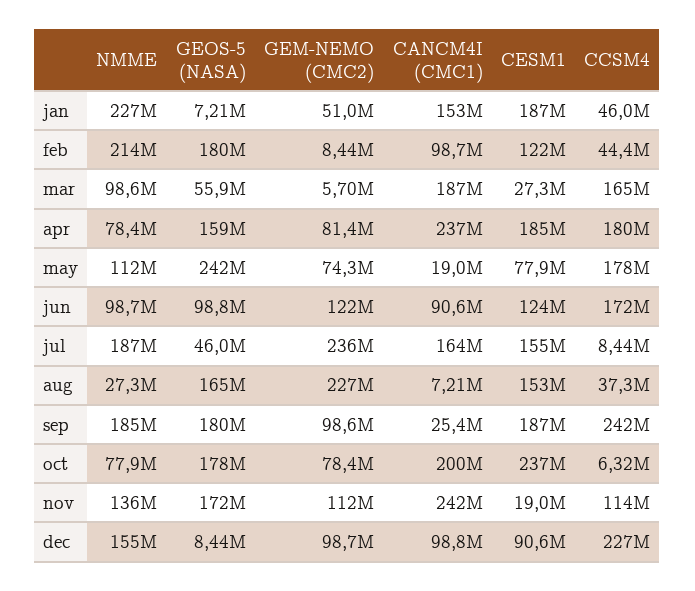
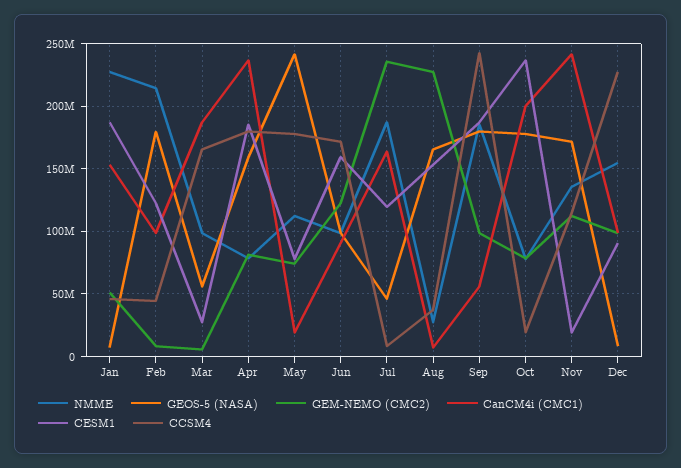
CESM1, jun: 124000000 -> 160000000
CESM1, jul: 155000000 -> 120000000
CANCM4I (CMC1), sep: 25400000 -> 55000000
CCSM4, oct: 6320000 -> 20000000

